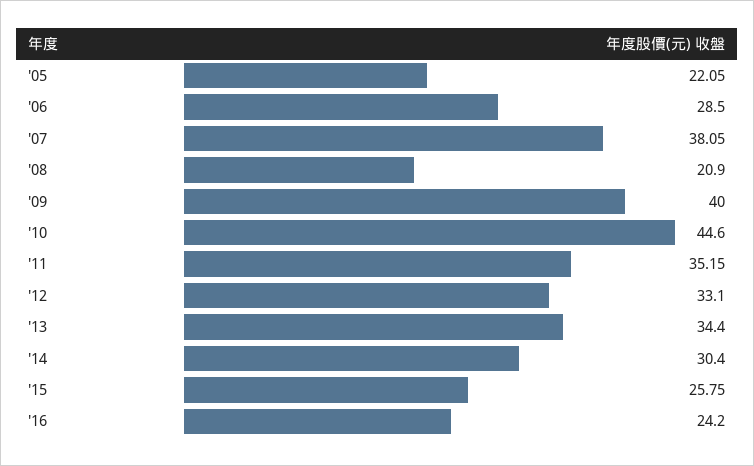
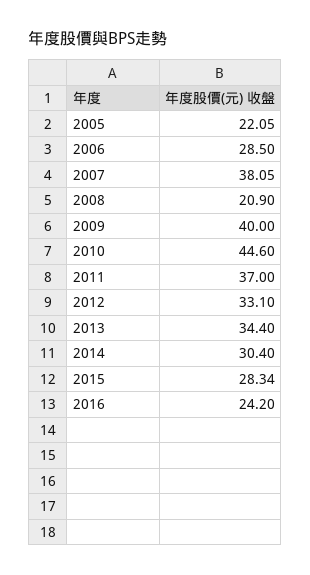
'11: 35.15 -> 37
'15: 25.75 -> 28.34

